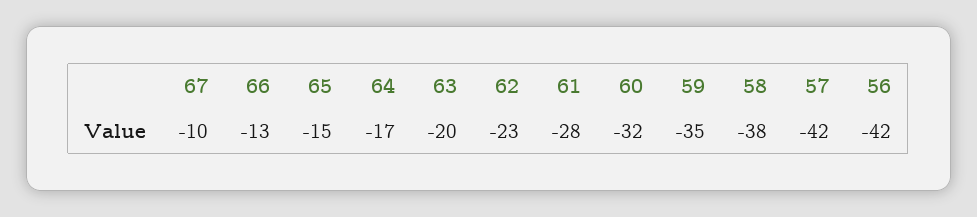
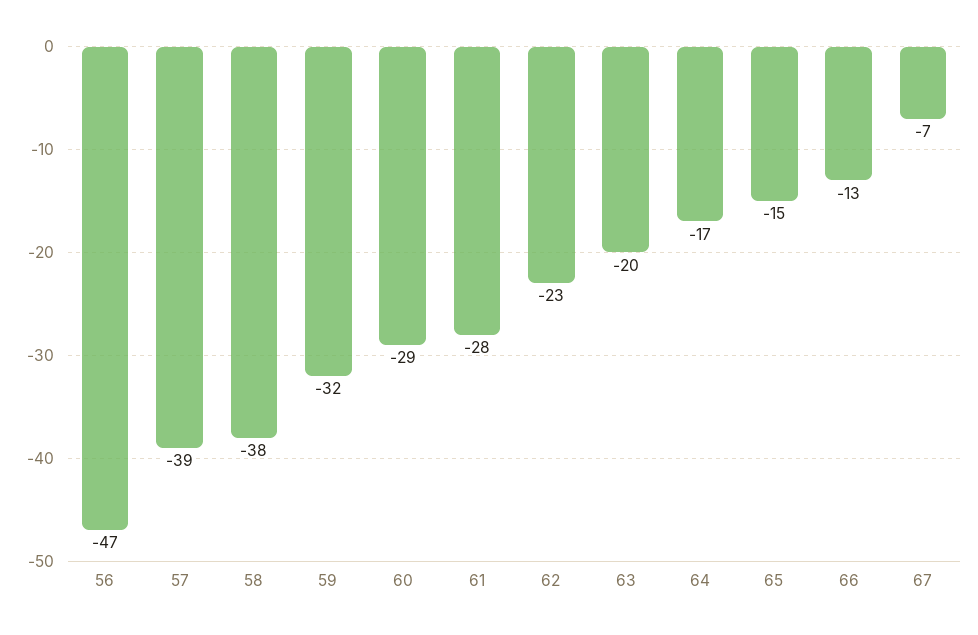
67: -10 -> -7
60: -32 -> -29
59: -35 -> -32
57: -42 -> -39
56: -42 -> -47

